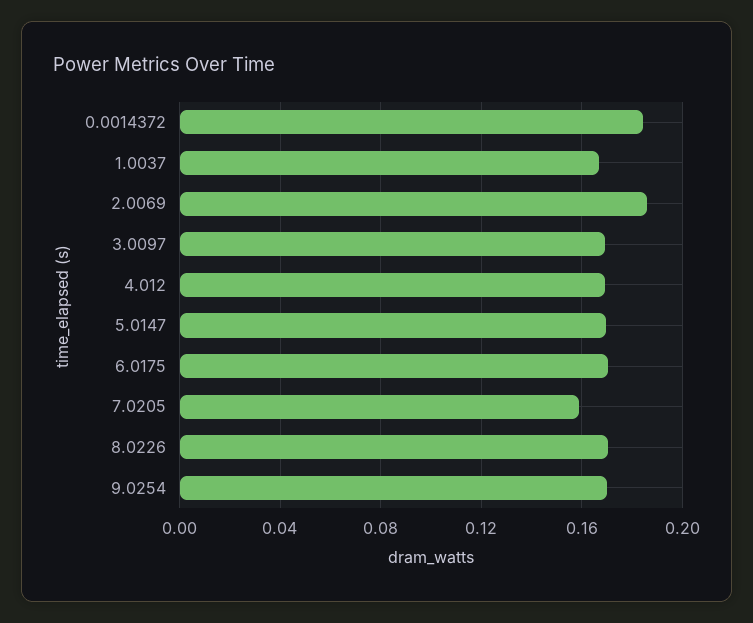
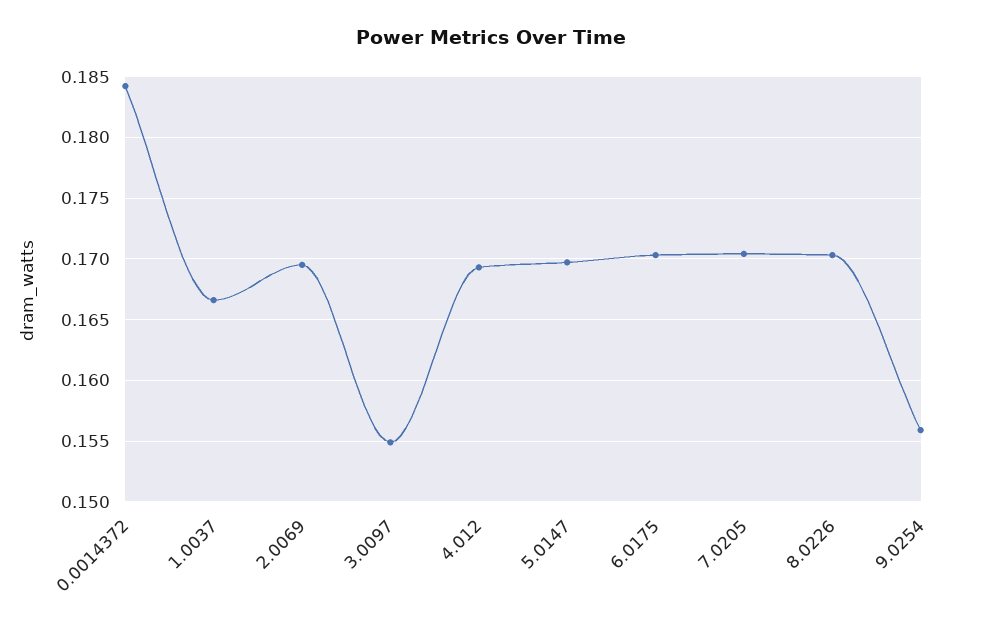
2.0069: 0.185 -> 0.1695
3.0097: 0.17 -> 0.155
7.0205: 0.16 -> 0.1705
9.0254: 0.17 -> 0.156

